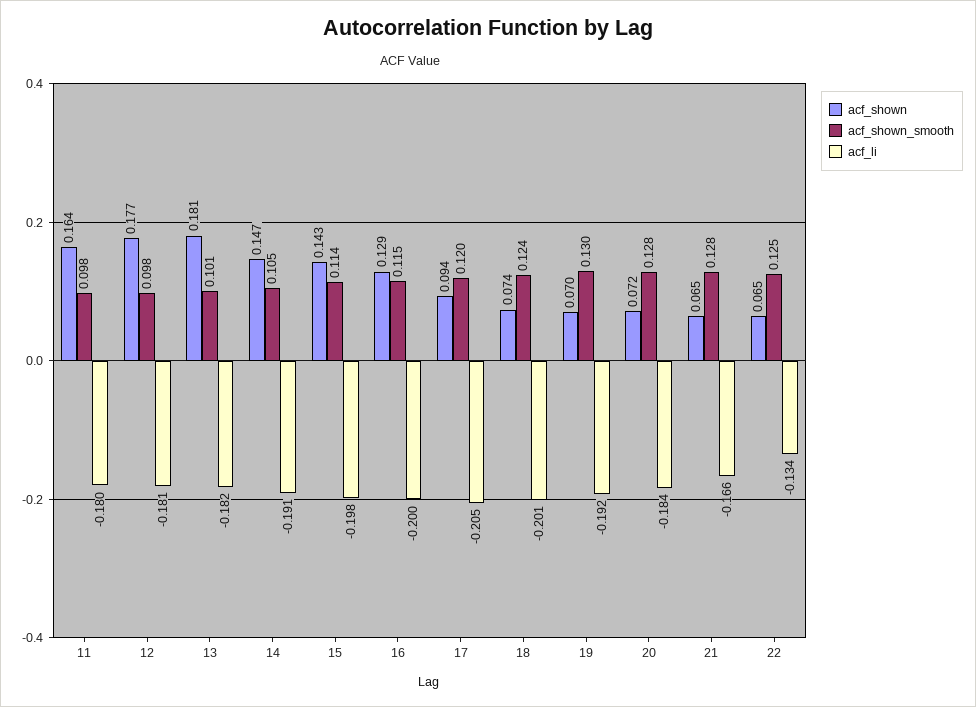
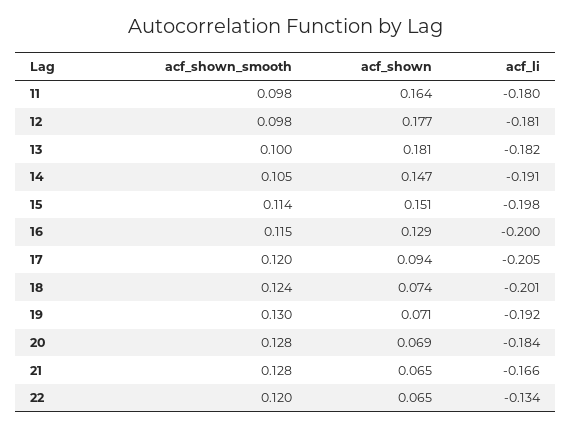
acf_shown_smooth, 13: 0.101 -> 0.1
acf_shown, 15: 0.143 -> 0.151
acf_shown, 19: 0.07 -> 0.071
acf_shown, 20: 0.072 -> 0.069
acf_shown_smooth, 22: 0.125 -> 0.12

